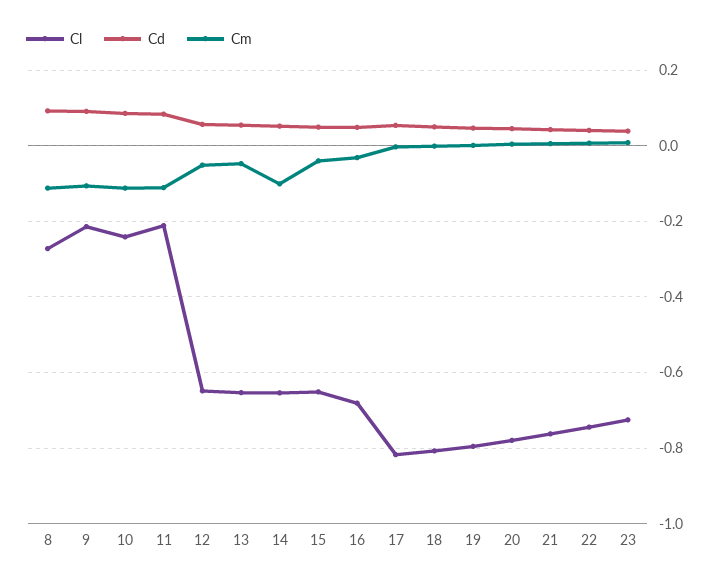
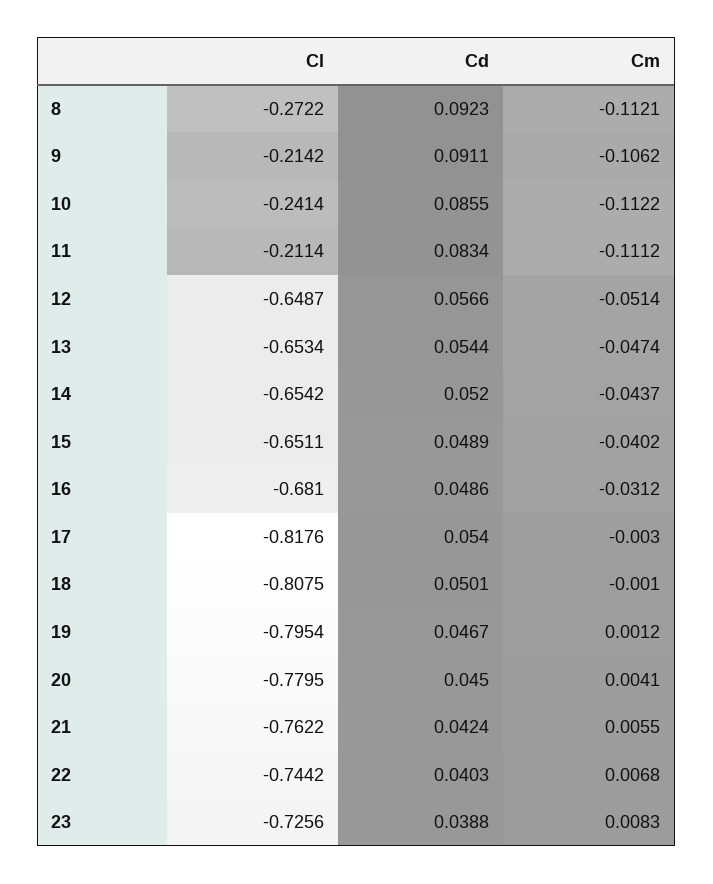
Cm, 14: -0.1 -> -0.0437

